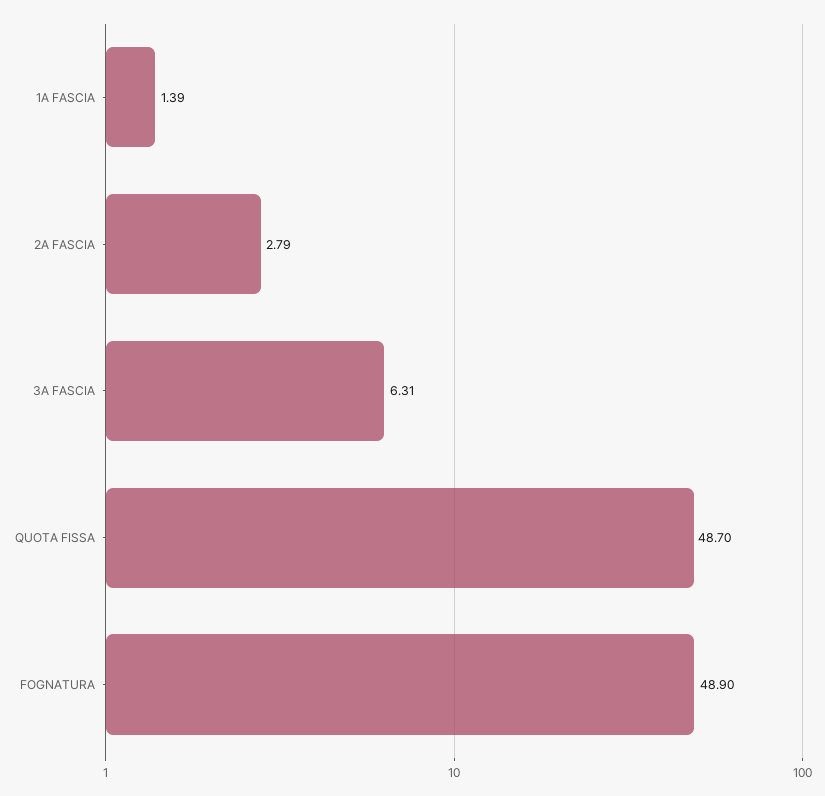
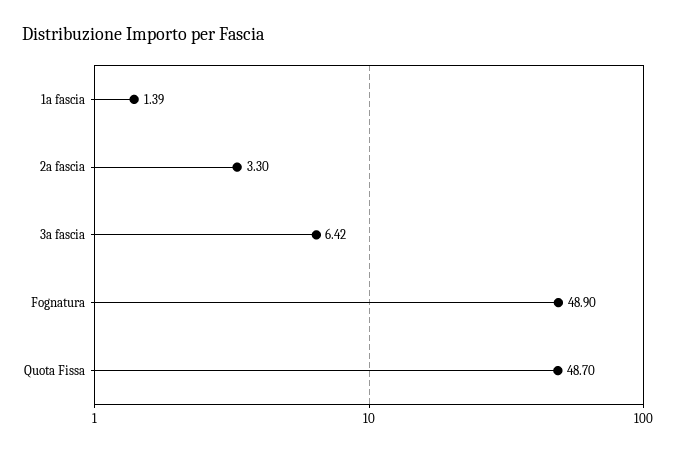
2A FASCIA: 2.79 -> 3.3
3A FASCIA: 6.31 -> 6.42

